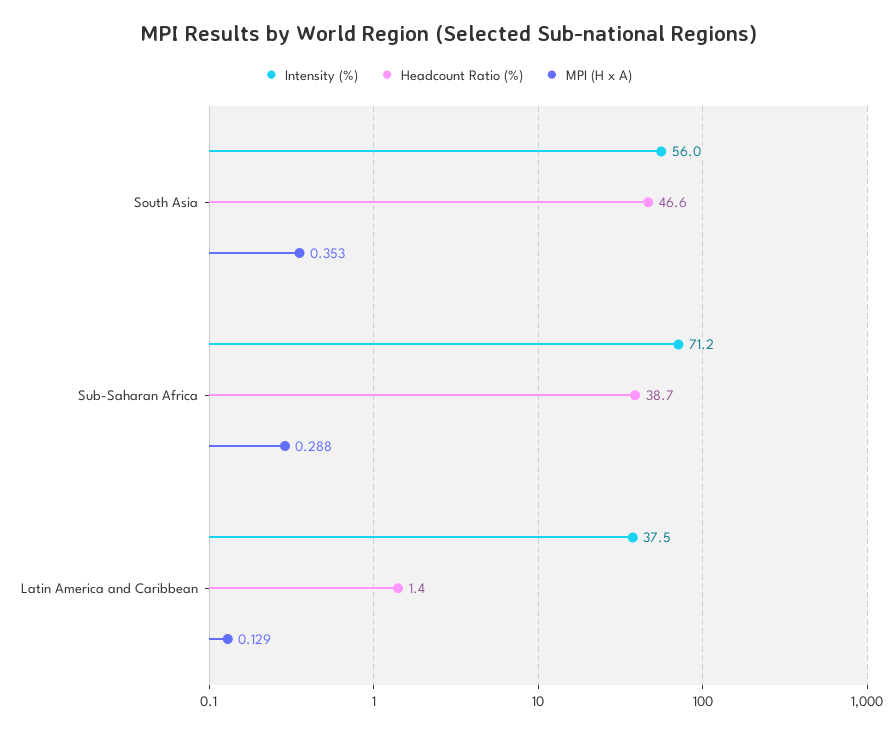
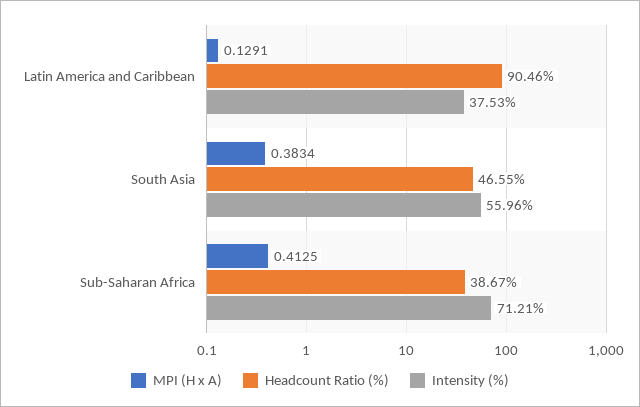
MPI (H x A), South Asia: 0.353 -> 0.3834
MPI (H x A), Sub-Saharan Africa: 0.288 -> 0.4125
Headcount Ratio (%), Latin America and Caribbean: 1.4 -> 90.46

